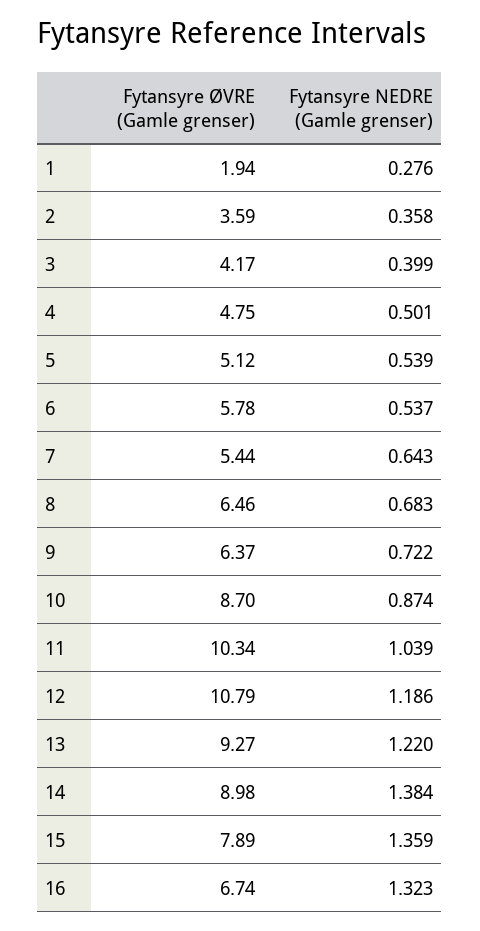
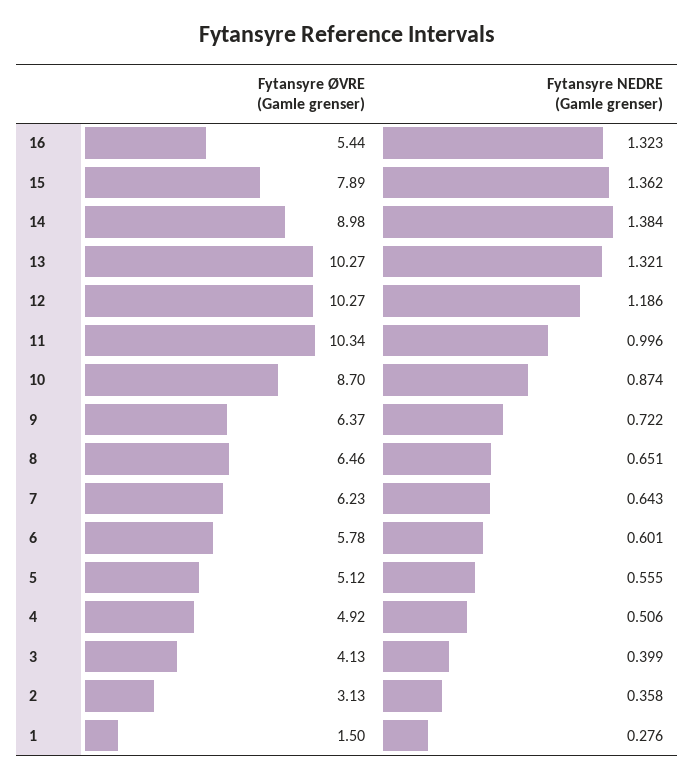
Fytansyre ØVRE (Gamle grenser), 1: 1.94 -> 1.5
Fytansyre ØVRE (Gamle grenser), 2: 3.59 -> 3.13
Fytansyre ØVRE (Gamle grenser), 3: 4.17 -> 4.13
Fytansyre ØVRE (Gamle grenser), 4: 4.75 -> 4.92
Fytansyre NEDRE (Gamle grenser), 4: 0.501 -> 0.506
Fytansyre NEDRE (Gamle grenser), 5: 0.539 -> 0.555
Fytansyre NEDRE (Gamle grenser), 6: 0.537 -> 0.601
Fytansyre ØVRE (Gamle grenser), 7: 5.44 -> 6.23
Fytansyre NEDRE (Gamle grenser), 8: 0.683 -> 0.651
Fytansyre NEDRE (Gamle grenser), 11: 1.039 -> 0.996
Fytansyre ØVRE (Gamle grenser), 12: 10.79 -> 10.27
Fytansyre ØVRE (Gamle grenser), 13: 9.27 -> 10.27
Fytansyre NEDRE (Gamle grenser), 13: 1.22 -> 1.321
Fytansyre NEDRE (Gamle grenser), 15: 1.359 -> 1.362
Fytansyre ØVRE (Gamle grenser), 16: 6.74 -> 5.44

